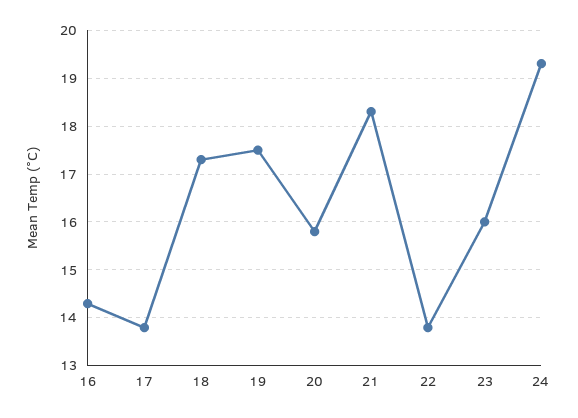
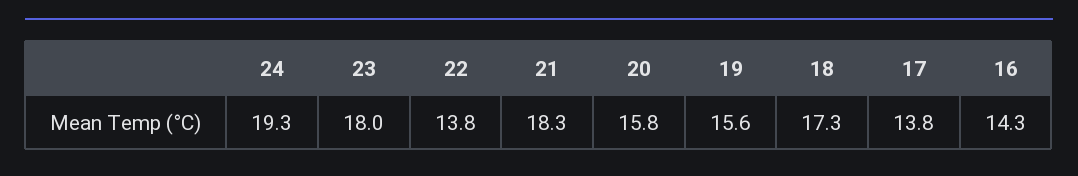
19: 17.5 -> 15.6
23: 16 -> 18

